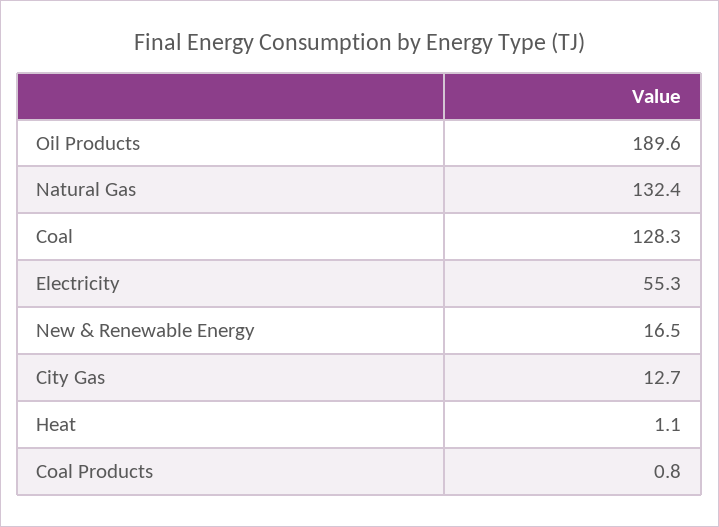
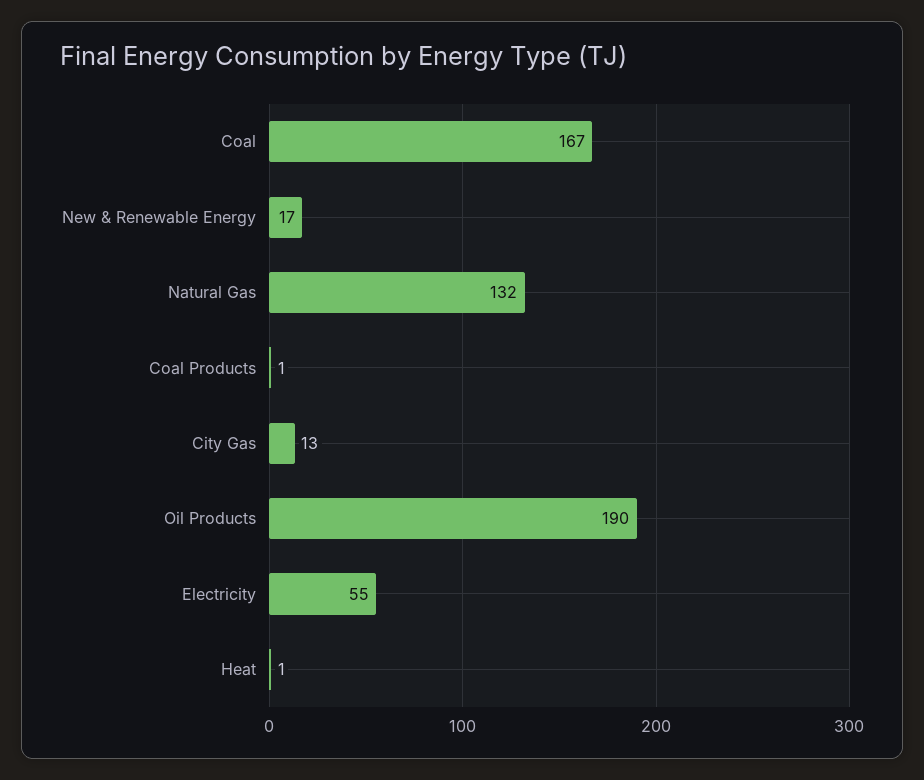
Coal: 128.3 -> 167

